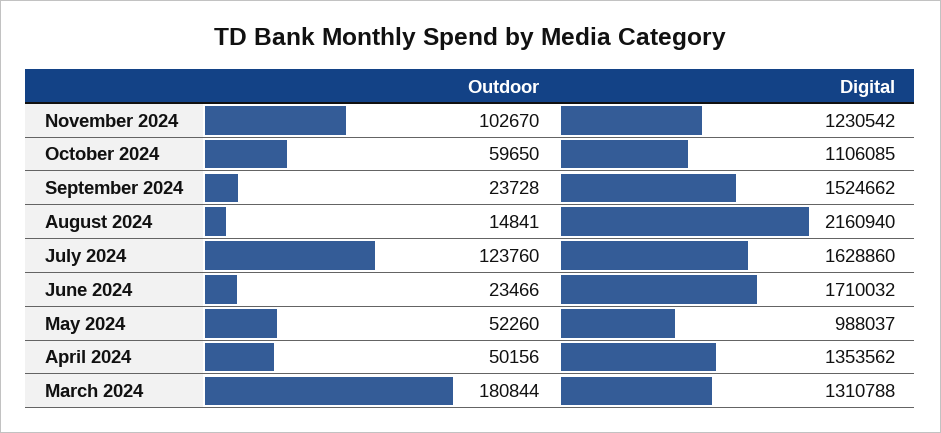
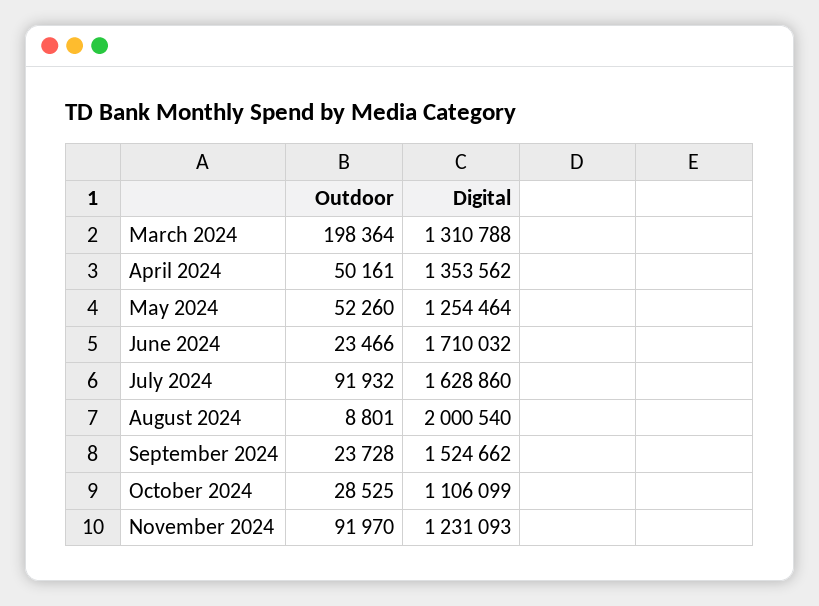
Outdoor, November 2024: 102670 -> 91970
Digital, November 2024: 1230542 -> 1231093
Outdoor, October 2024: 59650 -> 28525
Digital, October 2024: 1106085 -> 1106099
Outdoor, August 2024: 14841 -> 8801
Digital, August 2024: 2160940 -> 2000540
Outdoor, July 2024: 123760 -> 91932
Digital, May 2024: 988037 -> 1254464
Outdoor, April 2024: 50156 -> 50161
Outdoor, March 2024: 180844 -> 198364

